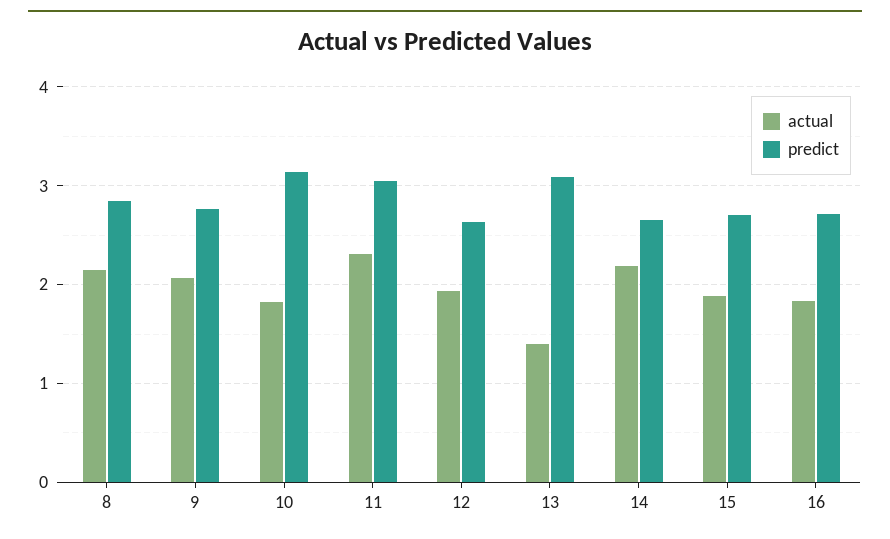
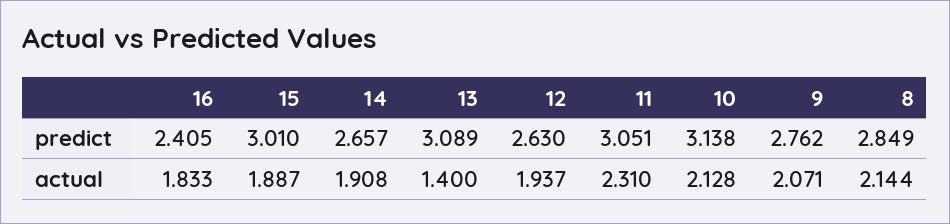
actual, 10: 1.8 -> 2.128
actual, 14: 2.2 -> 1.908
predict, 15: 2.7 -> 3.01
predict, 16: 2.7 -> 2.405

